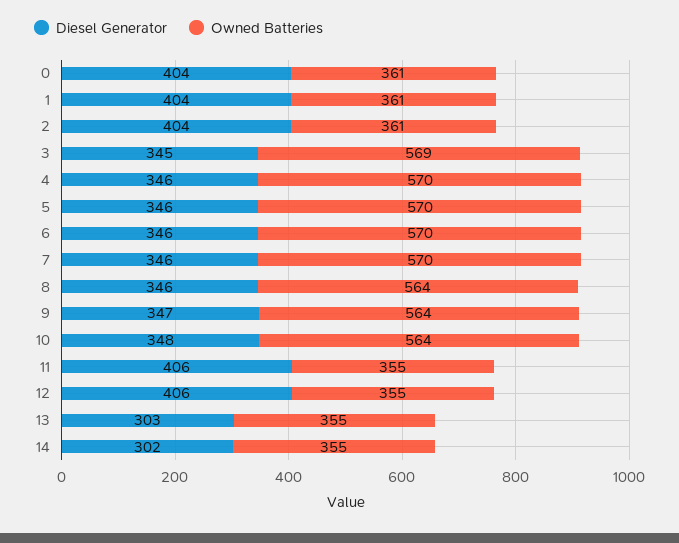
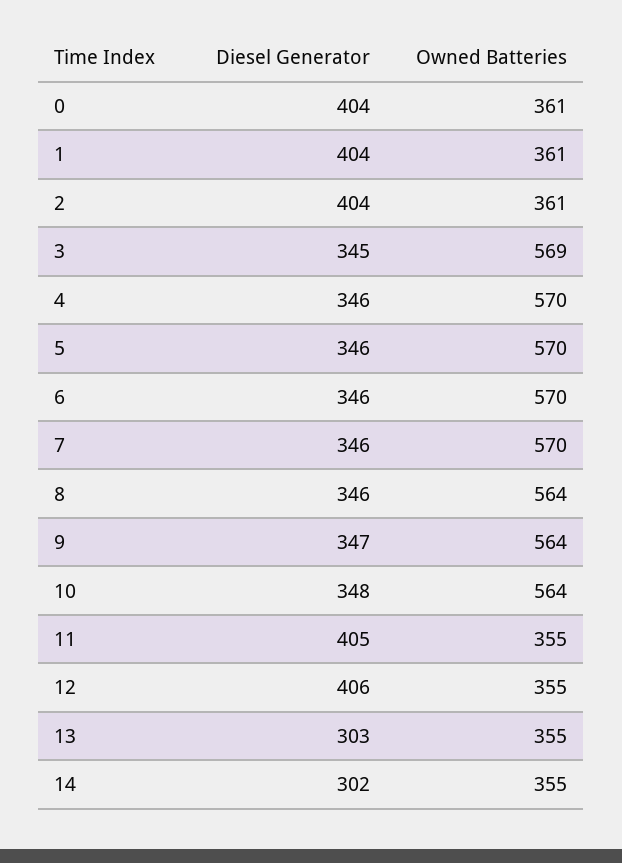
Diesel Generator, 11: 406 -> 405

